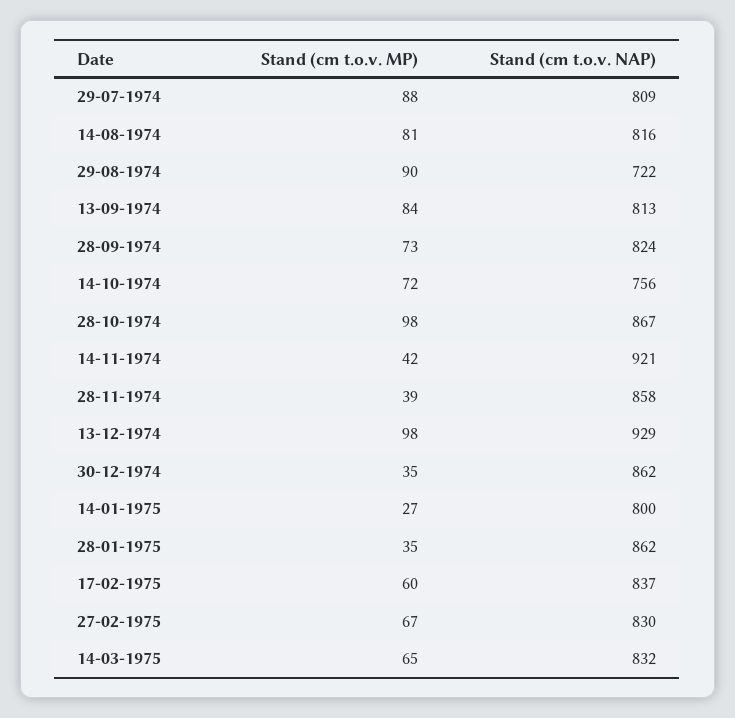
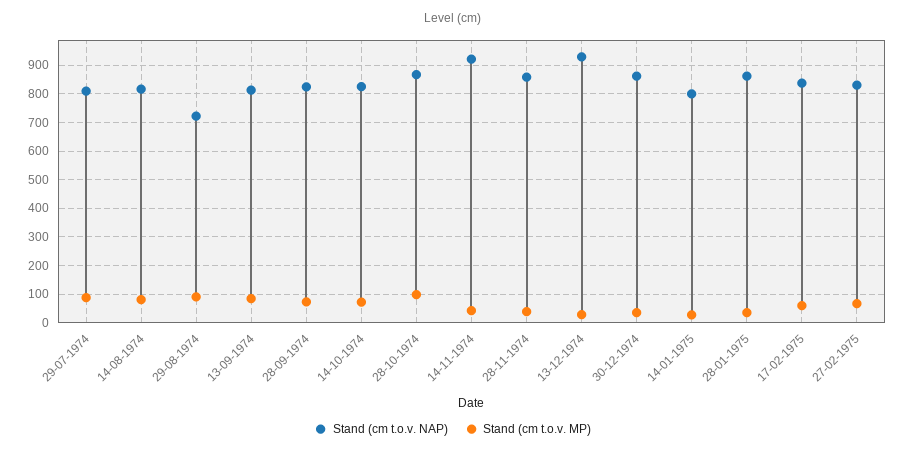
Stand (cm t.o.v. NAP), 14-10-1974: 756 -> 825
Stand (cm t.o.v. MP), 13-12-1974: 98 -> 25
Stand (cm t.o.v. MP), 14-03-1975: 65 -> none
Stand (cm t.o.v. NAP), 14-03-1975: 832 -> none

